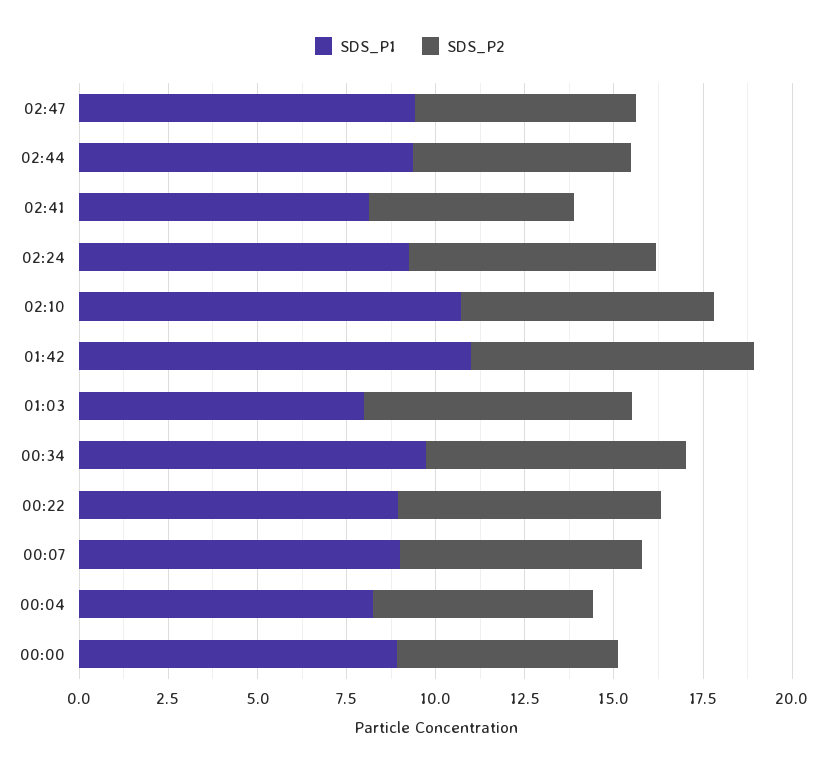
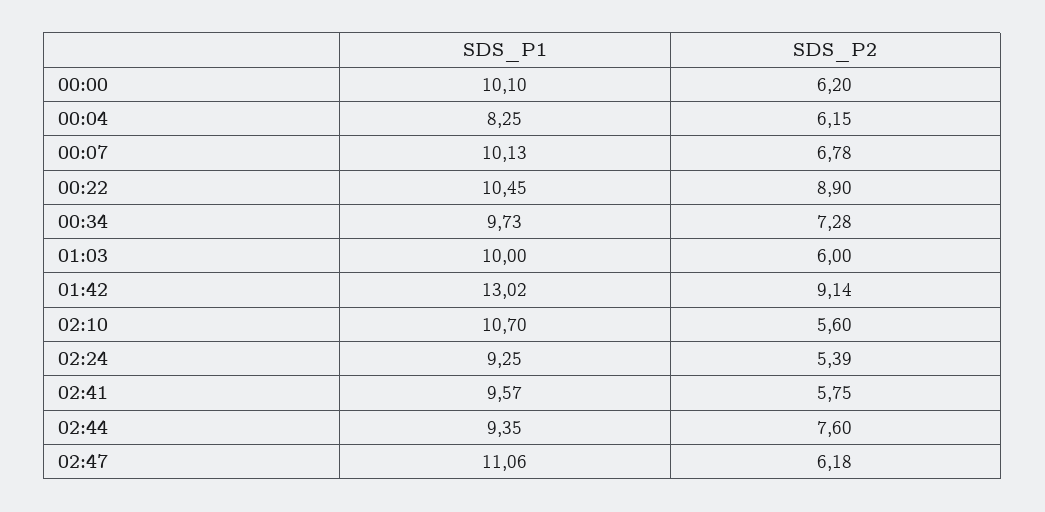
SDS_P1, 02:47: 9.5 -> 11.06
SDS_P2, 02:44: 6 -> 7.6
SDS_P1, 02:41: 8 -> 9.57
SDS_P2, 02:24: 7 -> 5.39
SDS_P2, 02:10: 7 -> 5.6
SDS_P1, 01:42: 11 -> 13.02
SDS_P2, 01:42: 8 -> 9.14
SDS_P1, 01:03: 8 -> 10
SDS_P2, 01:03: 7.5 -> 6
SDS_P1, 00:22: 9 -> 10.45
SDS_P2, 00:22: 7.5 -> 8.9
SDS_P1, 00:07: 9 -> 10.13
SDS_P1, 00:00: 9 -> 10.1

